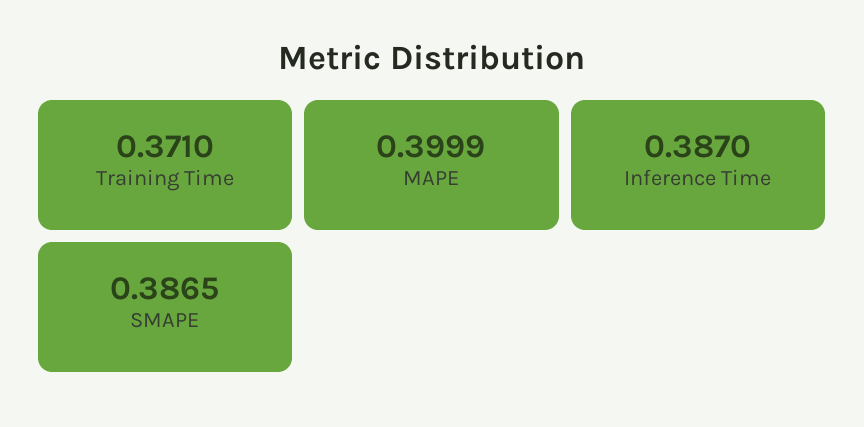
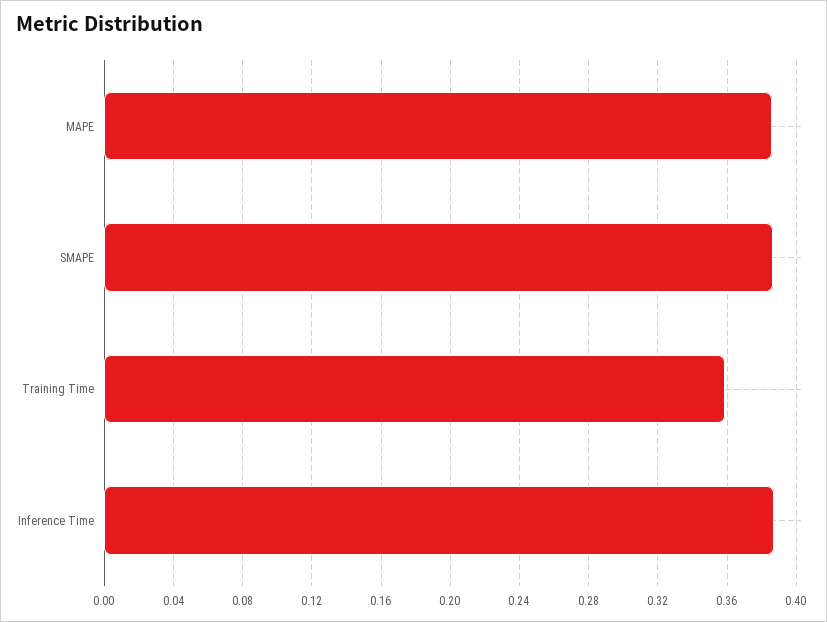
Training Time: 0.371 -> 0.36
MAPE: 0.3999 -> 0.385

